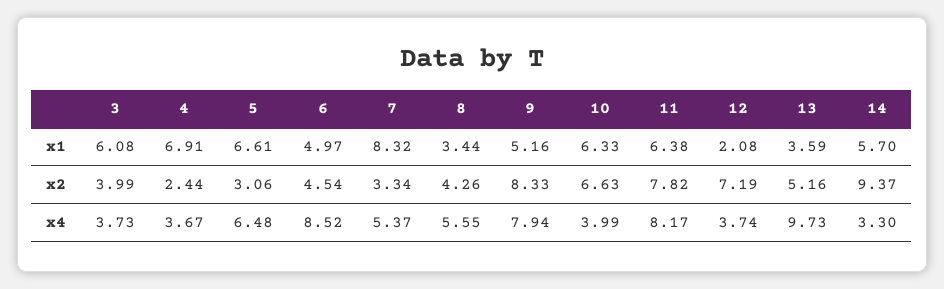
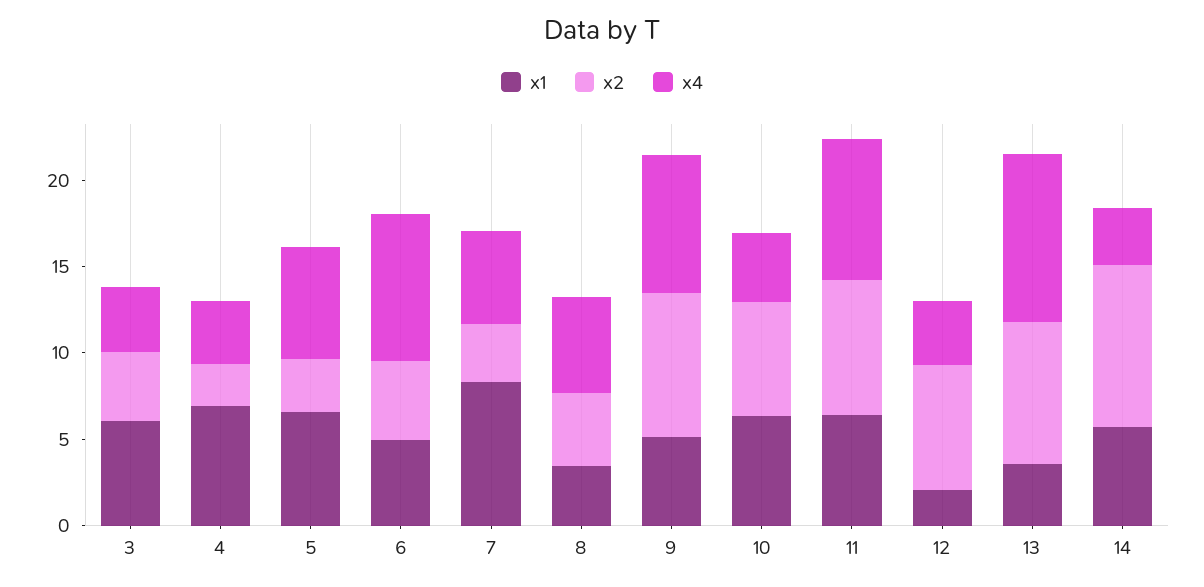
x2, 13: 5.16 -> 8

